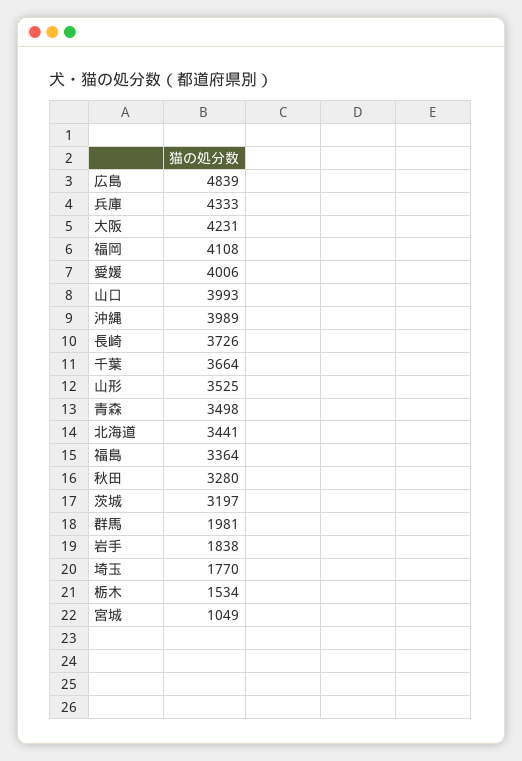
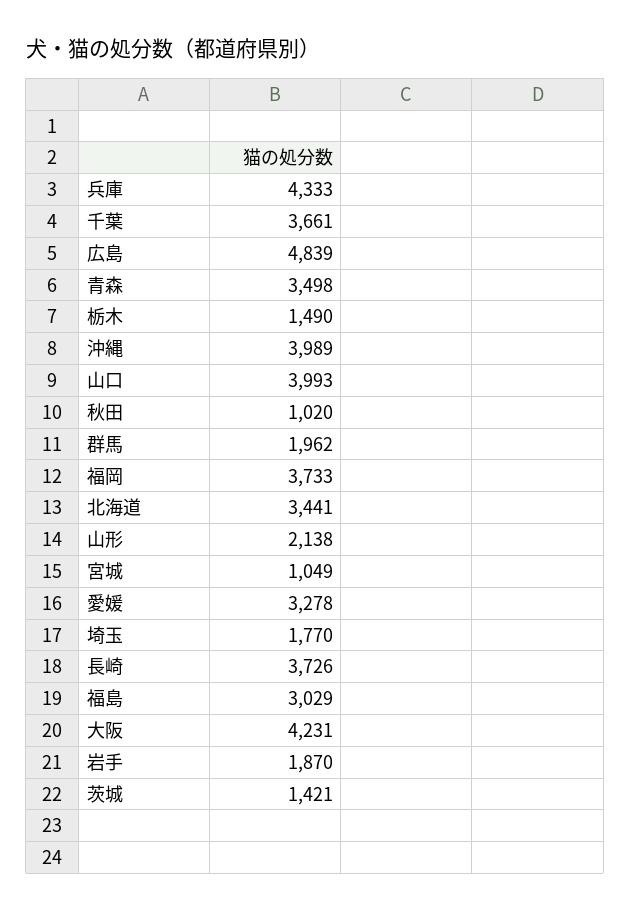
福岡: 4108 -> 3733
愛媛: 4006 -> 3278
千葉: 3664 -> 3661
山形: 3525 -> 2138
福島: 3364 -> 3029
秋田: 3280 -> 1020
茨城: 3197 -> 1421
群馬: 1981 -> 1962
岩手: 1838 -> 1870
栃木: 1534 -> 1490

